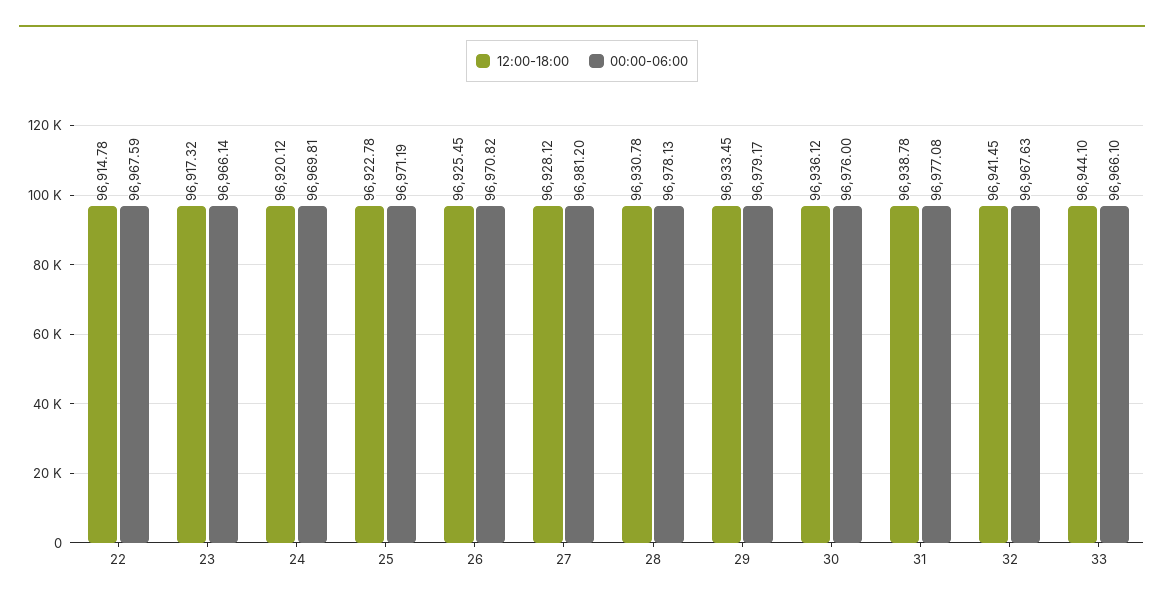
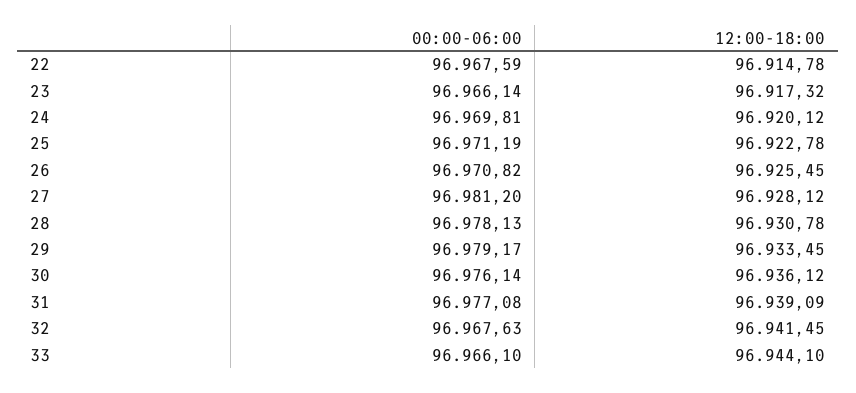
00:00-06:00, 30: 96976 -> 96976.14
12:00-18:00, 31: 96938.78 -> 96939.09

